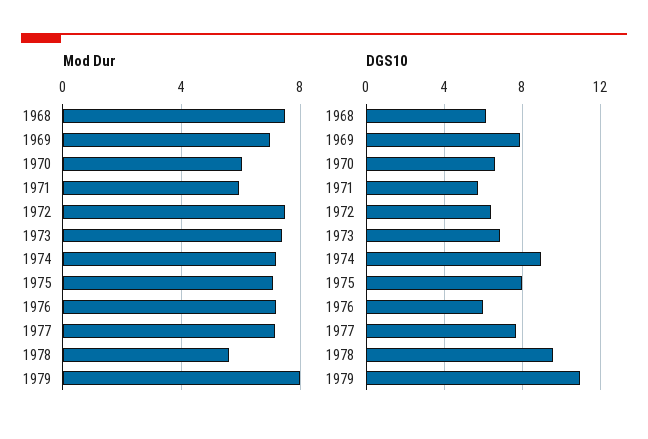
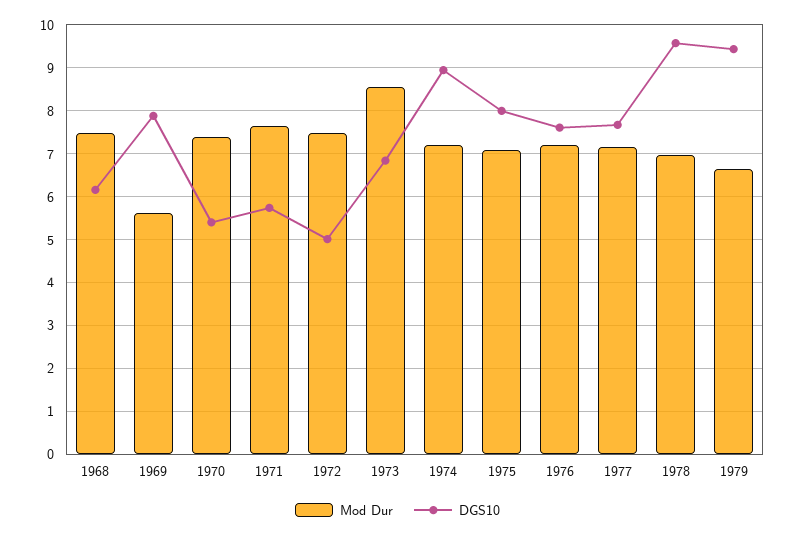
Mod Dur, 1969: 7 -> 5.6
Mod Dur, 1970: 6 -> 7.4
Mod Dur, 1971: 6 -> 7.6
Mod Dur, 1973: 7.5 -> 8.6
Mod Dur, 1978: 5.5 -> 7
Mod Dur, 1979: 8 -> 6.6
DGS10, 1970: 6.5 -> 5.4
DGS10, 1972: 6.5 -> 5
DGS10, 1976: 6 -> 7.6
DGS10, 1979: 11 -> 9.4

